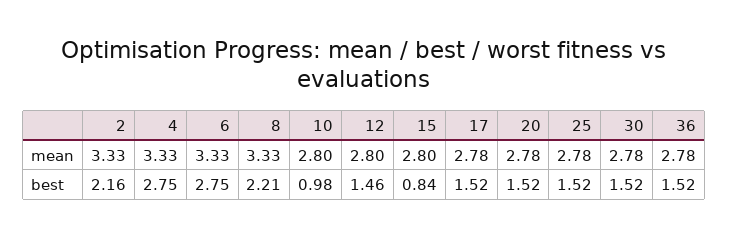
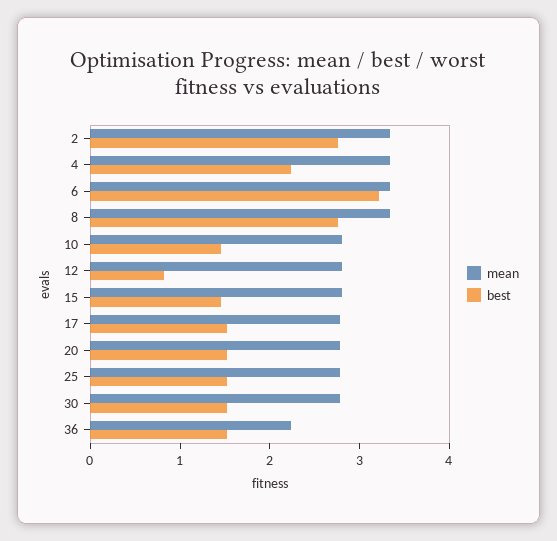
mean, 36: 2.78 -> 2.2
best, 2: 2.16 -> 2.8
best, 4: 2.75 -> 2.2
best, 6: 2.75 -> 3.2
best, 8: 2.21 -> 2.8
best, 10: 0.98 -> 1.4
best, 12: 1.46 -> 0.8
best, 15: 0.84 -> 1.4

